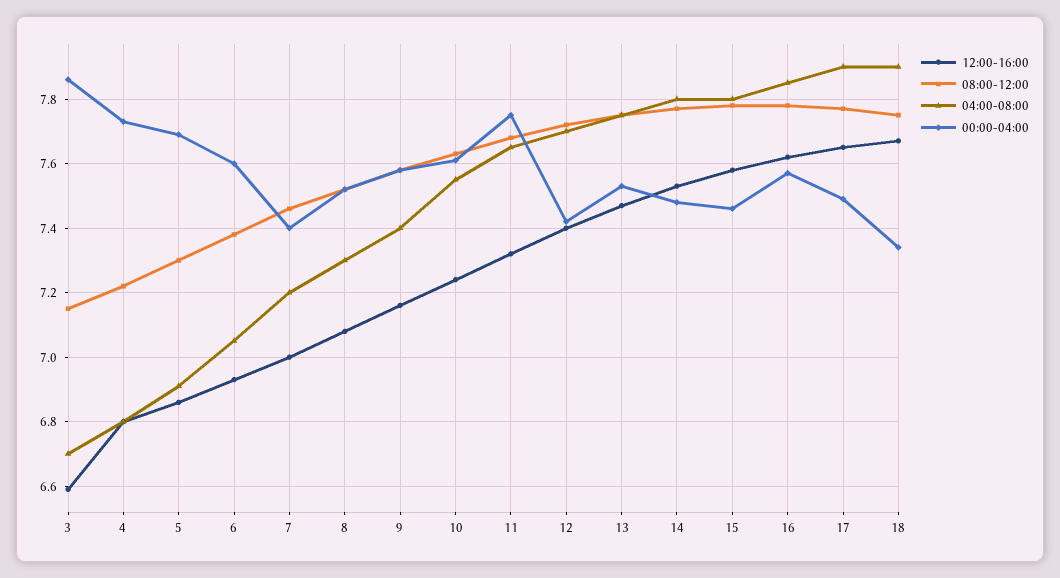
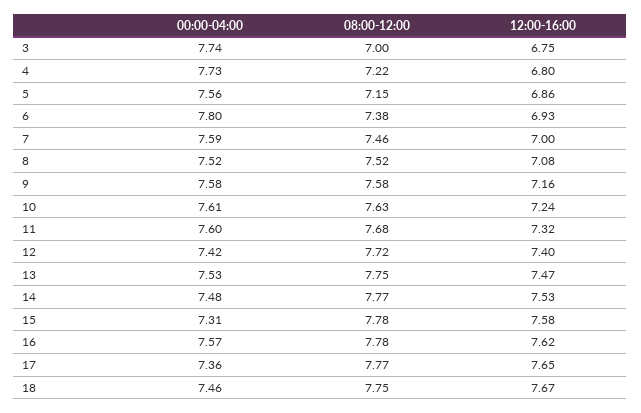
12:00-16:00, 3: 6.6 -> 6.75
08:00-12:00, 3: 7.15 -> 7
04:00-08:00, 3: 6.7 -> none
00:00-04:00, 3: 7.85 -> 7.74
04:00-08:00, 4: 6.8 -> none
08:00-12:00, 5: 7.3 -> 7.15
04:00-08:00, 5: 6.9 -> none
00:00-04:00, 5: 7.7 -> 7.56
04:00-08:00, 6: 7.05 -> none
00:00-04:00, 6: 7.6 -> 7.8
04:00-08:00, 7: 7.2 -> none
00:00-04:00, 7: 7.4 -> 7.59
04:00-08:00, 8: 7.3 -> none
04:00-08:00, 9: 7.4 -> none
04:00-08:00, 10: 7.55 -> none
04:00-08:00, 11: 7.65 -> none
00:00-04:00, 11: 7.75 -> 7.6
04:00-08:00, 12: 7.7 -> none
04:00-08:00, 13: 7.75 -> none
04:00-08:00, 14: 7.8 -> none
04:00-08:00, 15: 7.8 -> none
00:00-04:00, 15: 7.45 -> 7.31
04:00-08:00, 16: 7.85 -> none
04:00-08:00, 17: 7.9 -> none
00:00-04:00, 17: 7.5 -> 7.36
04:00-08:00, 18: 7.9 -> none
00:00-04:00, 18: 7.35 -> 7.46

